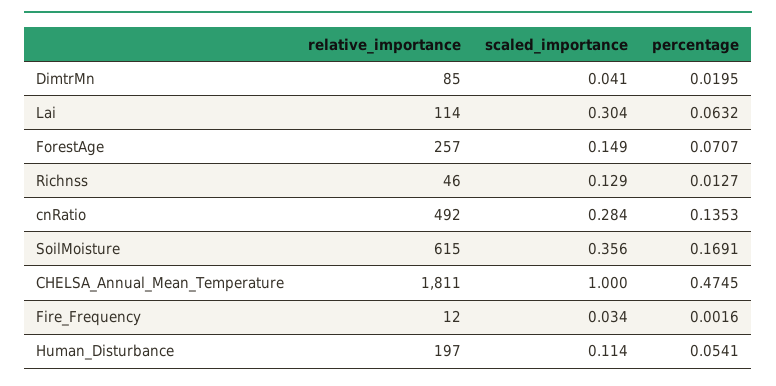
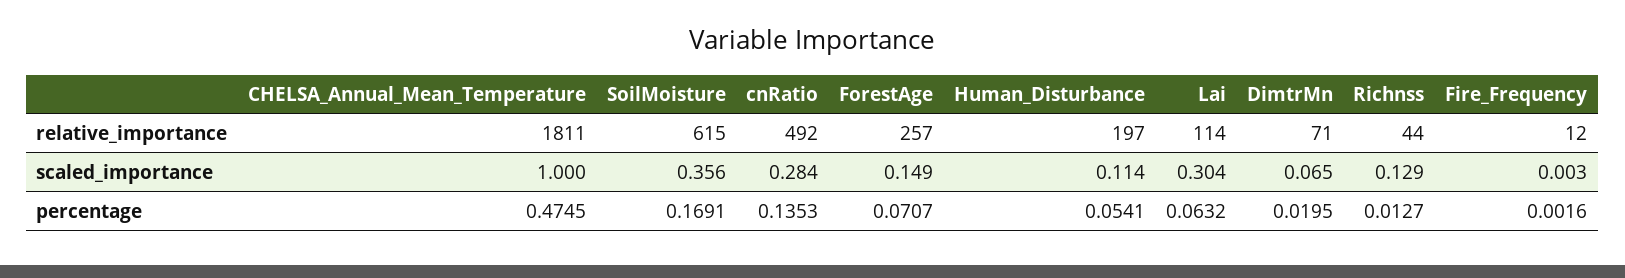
relative_importance, DimtrMn: 85 -> 71
scaled_importance, DimtrMn: 0.041 -> 0.065
relative_importance, Richnss: 46 -> 44
scaled_importance, Fire_Frequency: 0.034 -> 0.003

